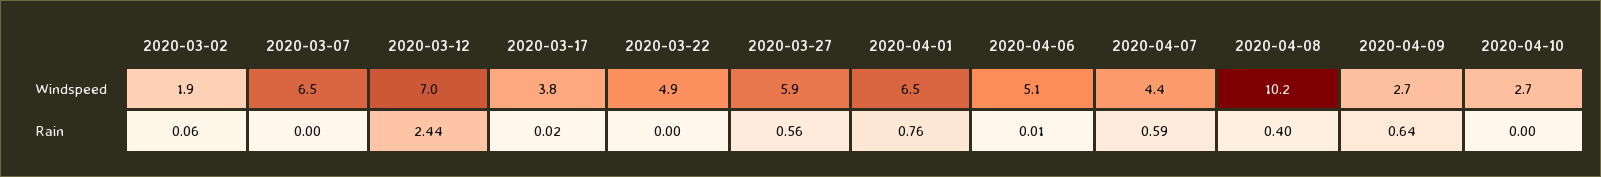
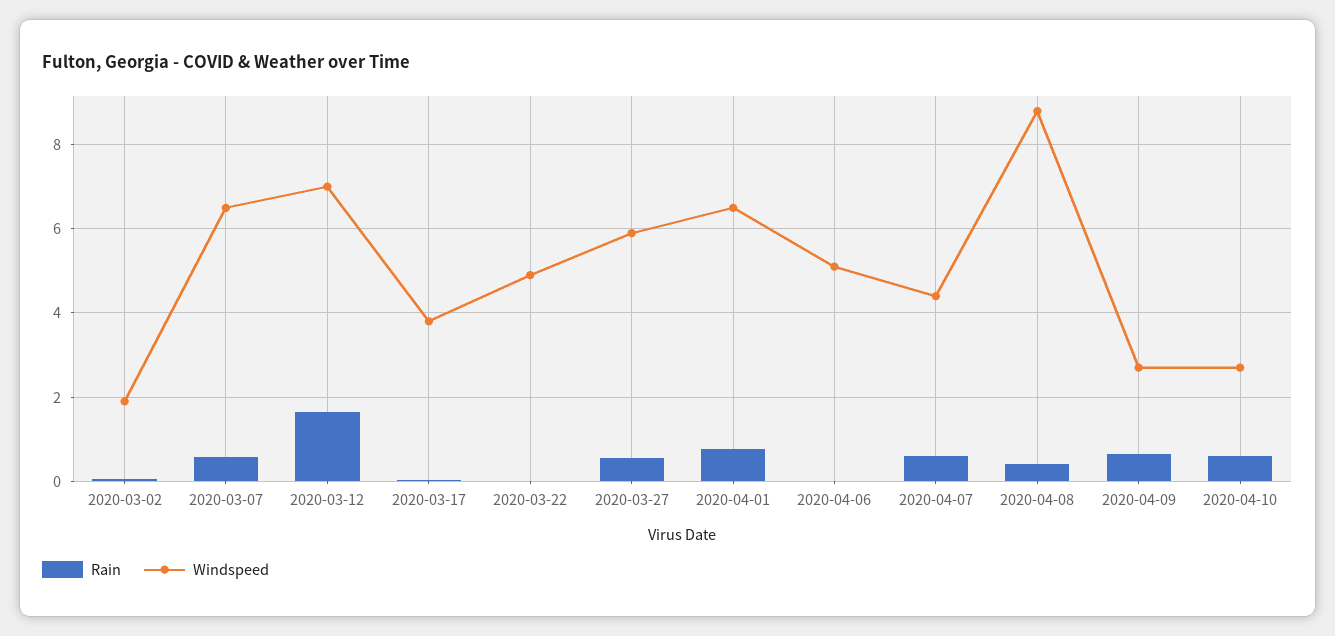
Windspeed, 2020-04-08: 10.2 -> 8.8
Rain, 2020-03-07: 0 -> 0.6
Rain, 2020-03-12: 2.44 -> 1.6
Rain, 2020-04-10: 0 -> 0.6

